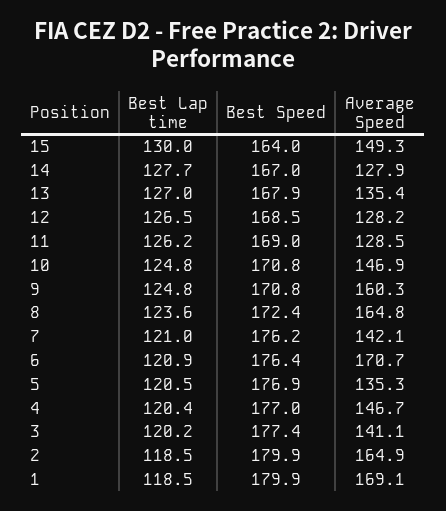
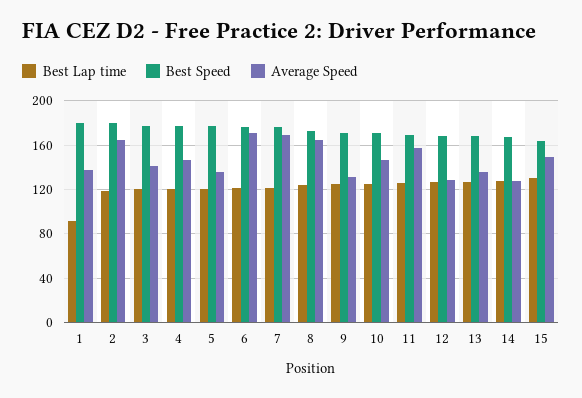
Average Speed, 11: 128.5 -> 160
Average Speed, 9: 160.3 -> 130
Average Speed, 7: 142.1 -> 170
Best Lap time, 1: 118.5 -> 90
Average Speed, 1: 169.1 -> 140

